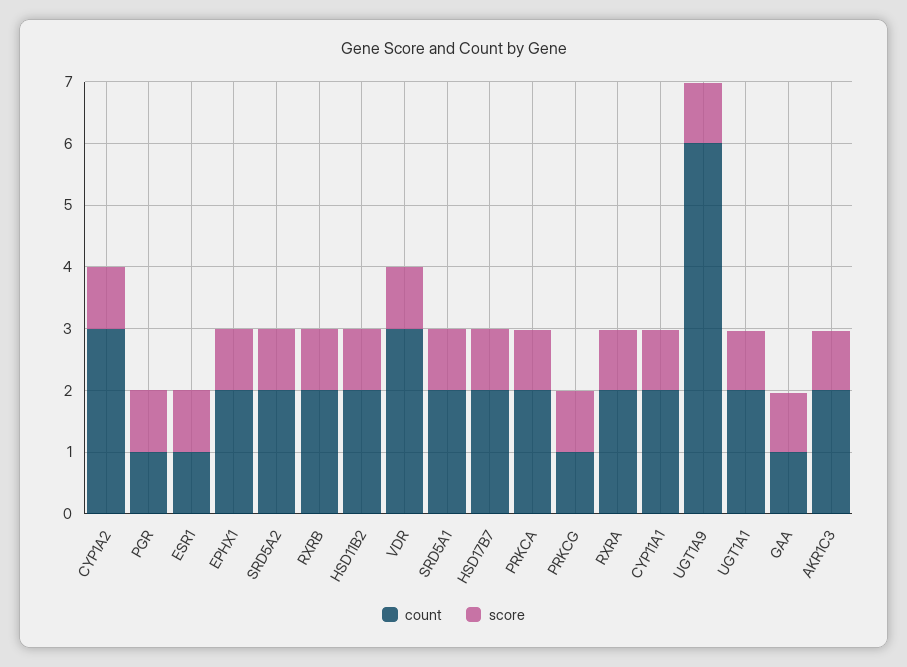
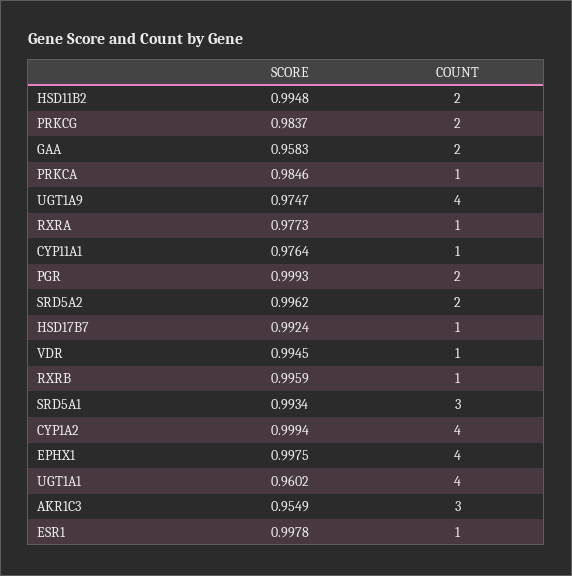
count, CYP1A2: 3 -> 4
count, PGR: 1 -> 2
count, EPHX1: 2 -> 4
count, RXRB: 2 -> 1
count, VDR: 3 -> 1
count, SRD5A1: 2 -> 3
count, HSD17B7: 2 -> 1
count, PRKCA: 2 -> 1
count, PRKCG: 1 -> 2
count, RXRA: 2 -> 1
count, CYP11A1: 2 -> 1
count, UGT1A9: 6 -> 4
count, UGT1A1: 2 -> 4
count, GAA: 1 -> 2
count, AKR1C3: 2 -> 3

